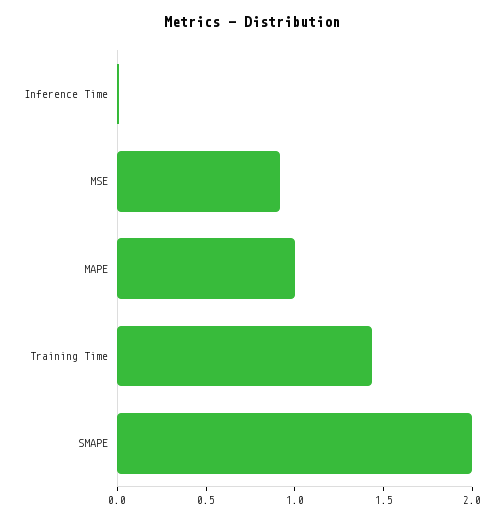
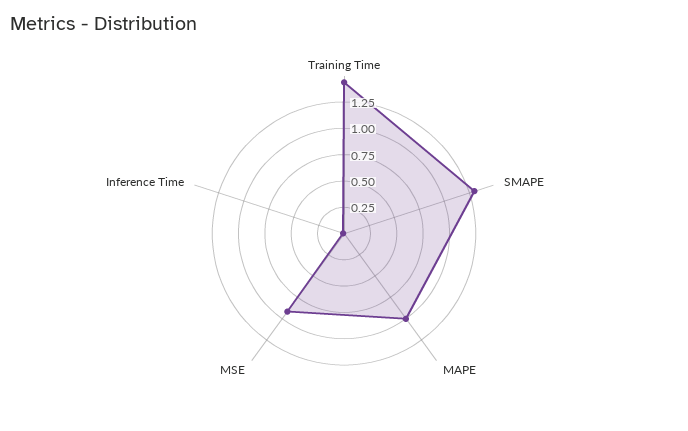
SMAPE: 2 -> 1.25

